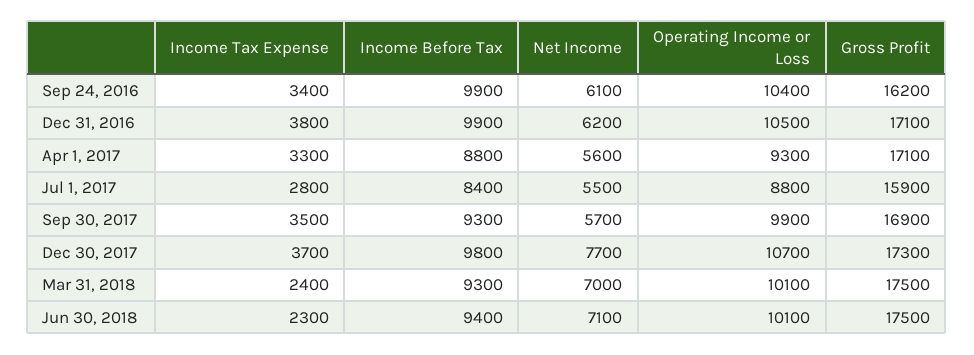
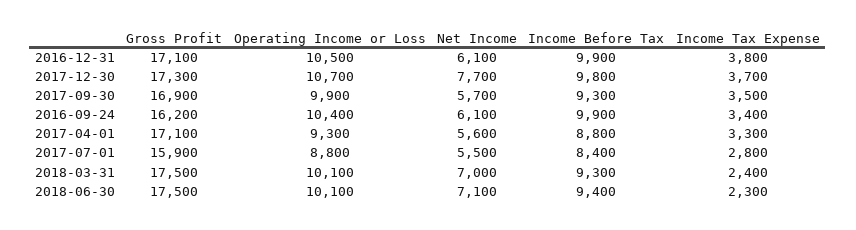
Net Income, Dec 31, 2016: 6200 -> 6100

